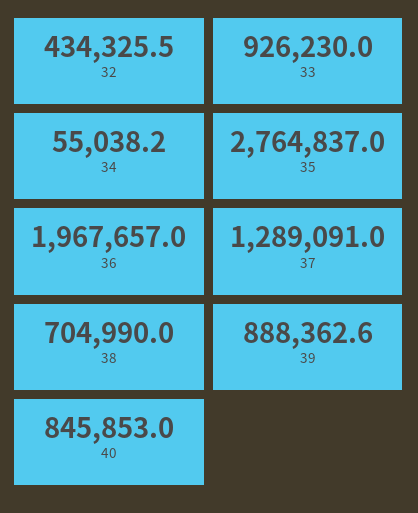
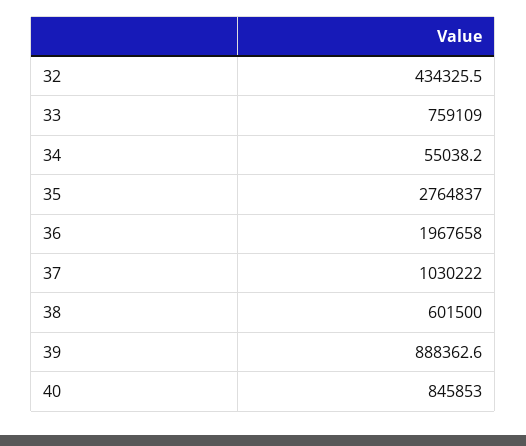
33: 926230 -> 759109
36: 1967657 -> 1967658
37: 1289091 -> 1030222
38: 704990 -> 601500

